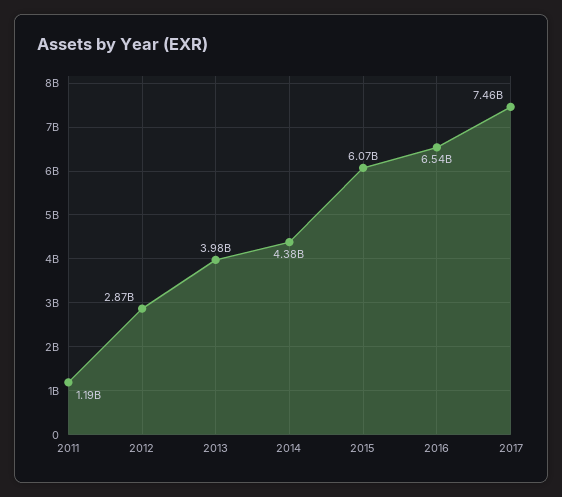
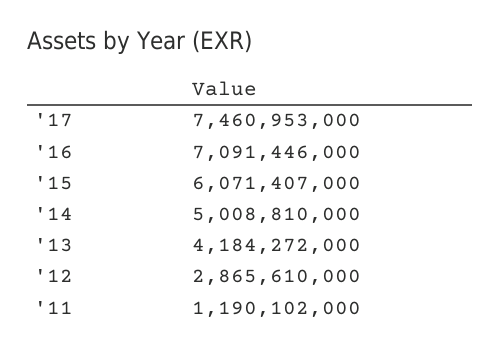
2013: 3980000000 -> 4184272000
2014: 4380000000 -> 5008810000
2016: 6540000000 -> 7091446000

